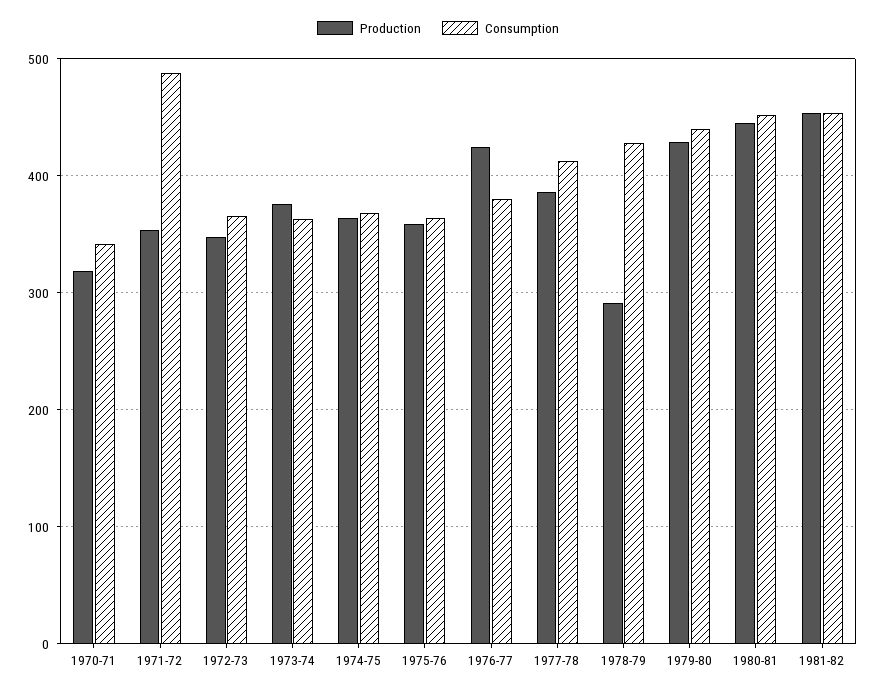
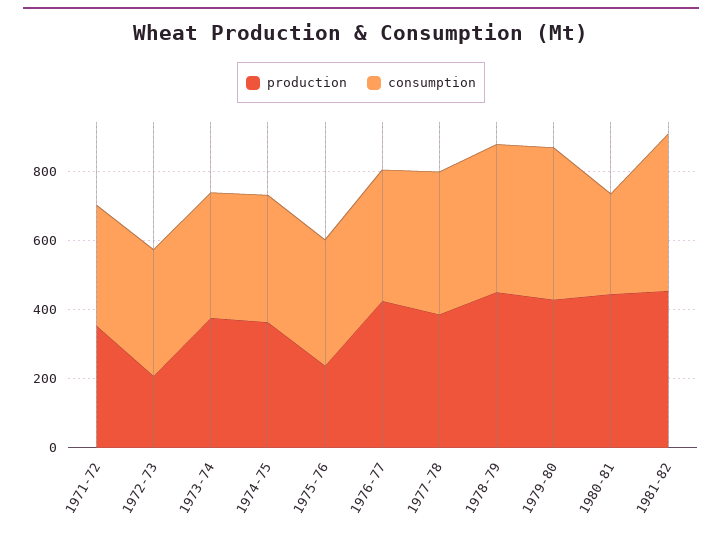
Production, 1970-71: 320 -> none
Consumption, 1970-71: 340 -> none
Consumption, 1971-72: 490 -> 350
Production, 1972-73: 350 -> 200
Production, 1975-76: 360 -> 250
Production, 1978-79: 290 -> 450
Consumption, 1980-81: 450 -> 300

